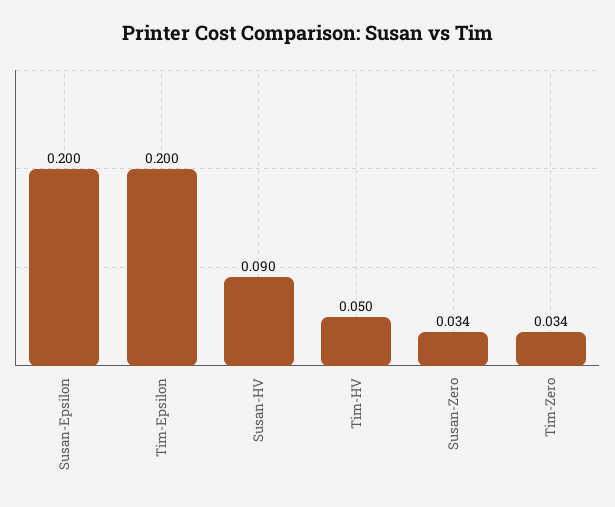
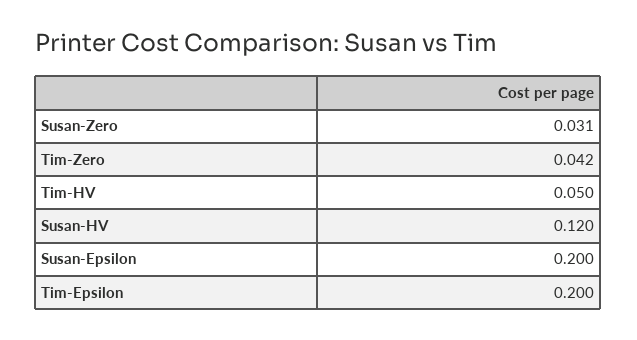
Susan-HV: 0.09 -> 0.12
Susan-Zero: 0.034 -> 0.031
Tim-Zero: 0.034 -> 0.042

